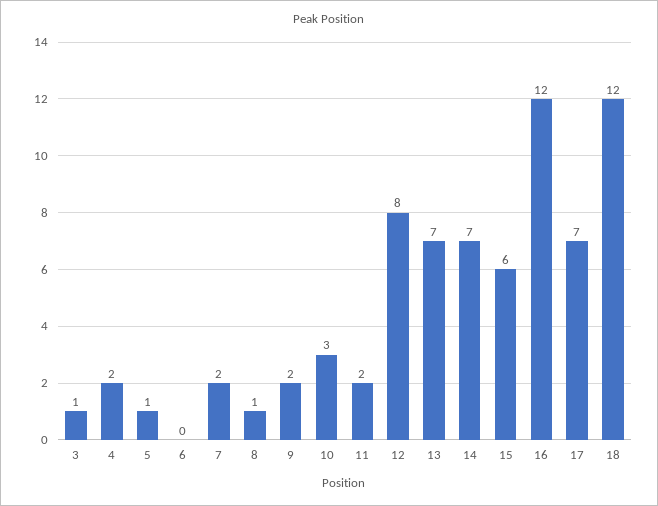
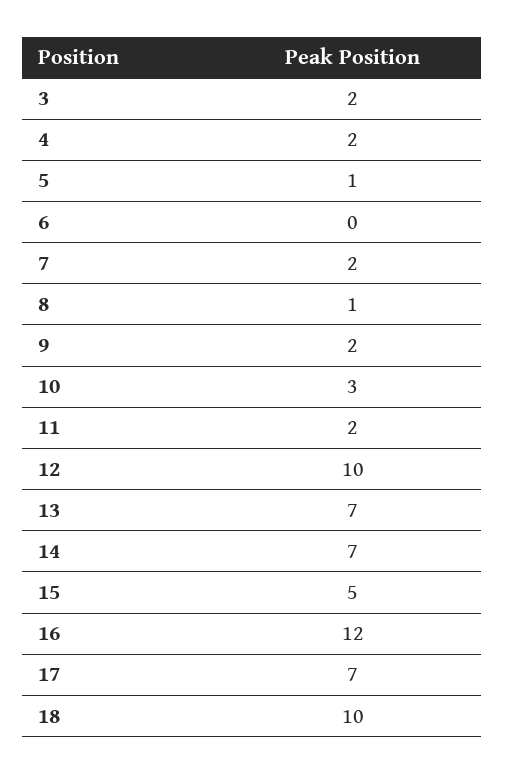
3: 1 -> 2
12: 8 -> 10
15: 6 -> 5
18: 12 -> 10

